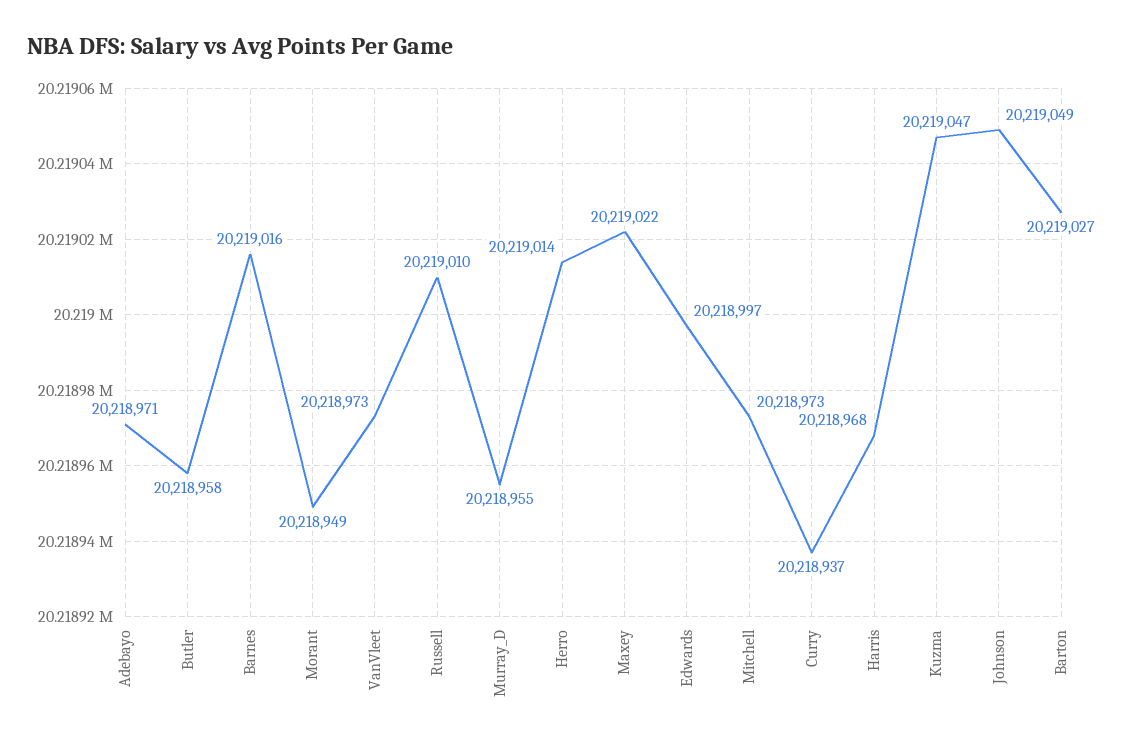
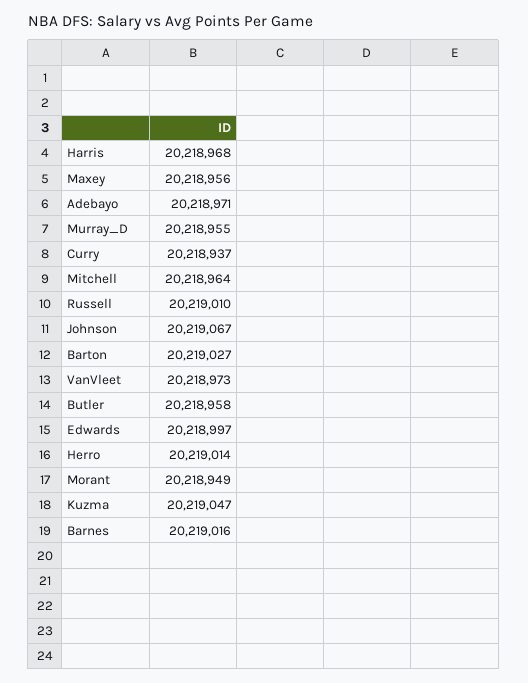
Maxey: 20219022 -> 20218956
Mitchell: 20218973 -> 20218964
Johnson: 20219049 -> 20219067

